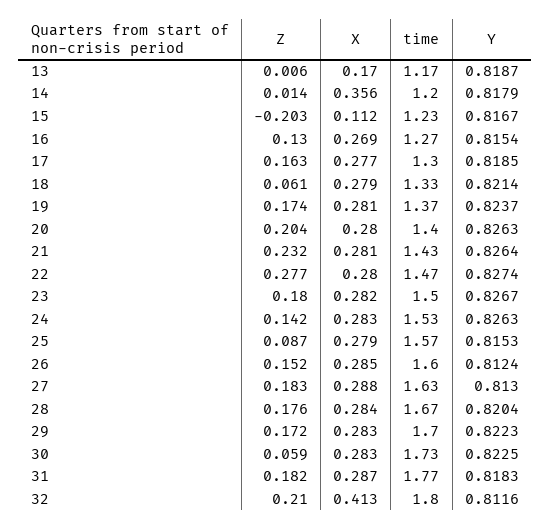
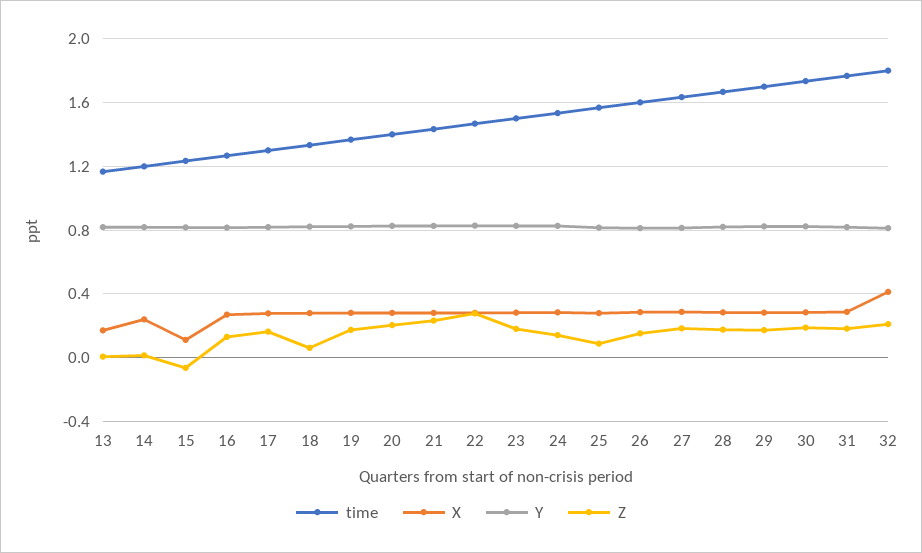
X, 14: 0.356 -> 0.25
Z, 15: -0.203 -> -0.05
Z, 30: 0.059 -> 0.2

